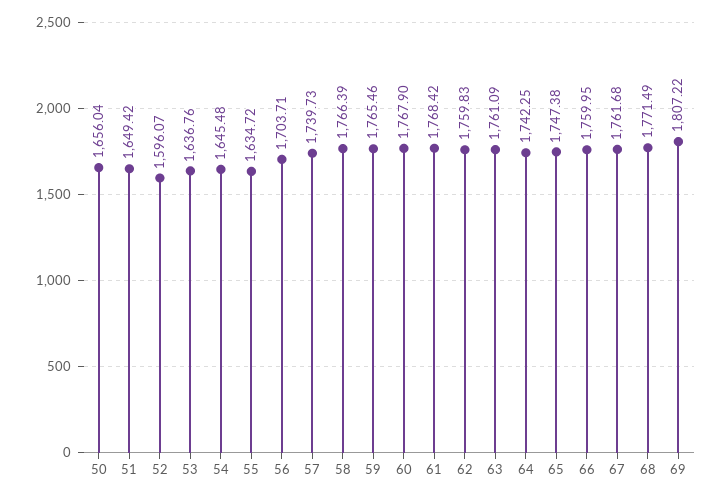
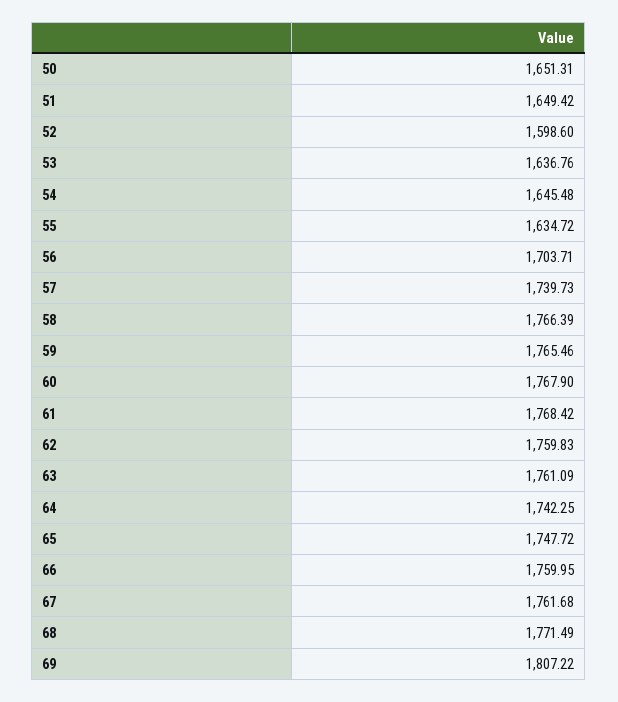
50: 1656.04 -> 1651.31
52: 1596.07 -> 1598.6
65: 1747.38 -> 1747.72

